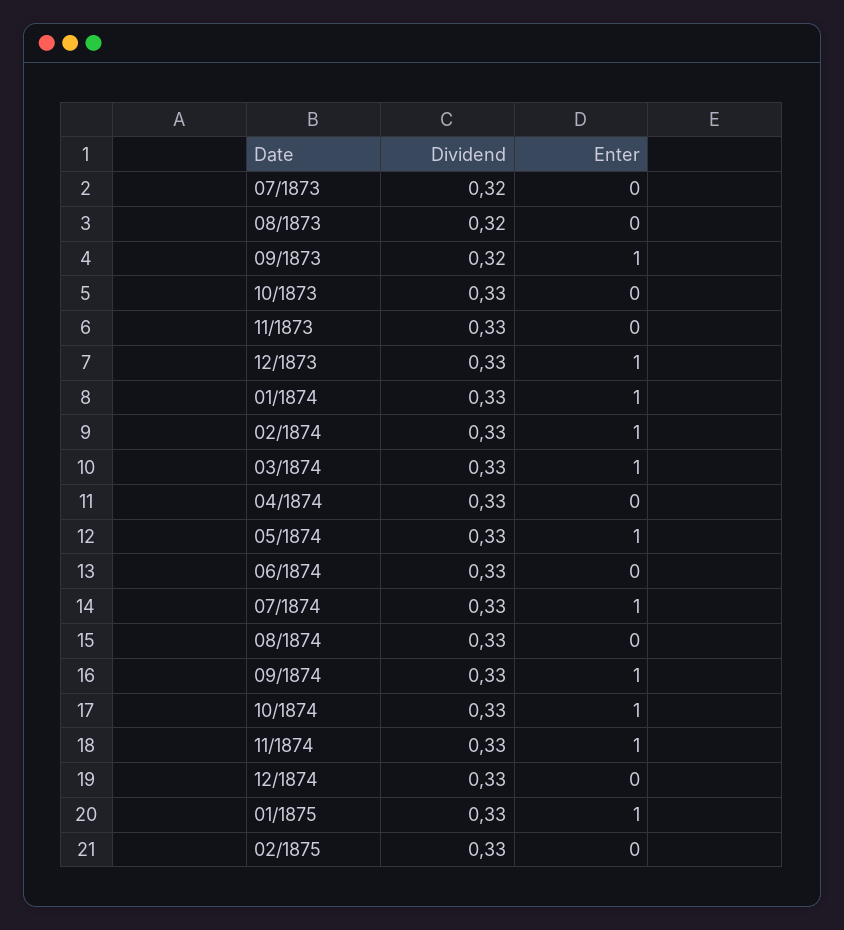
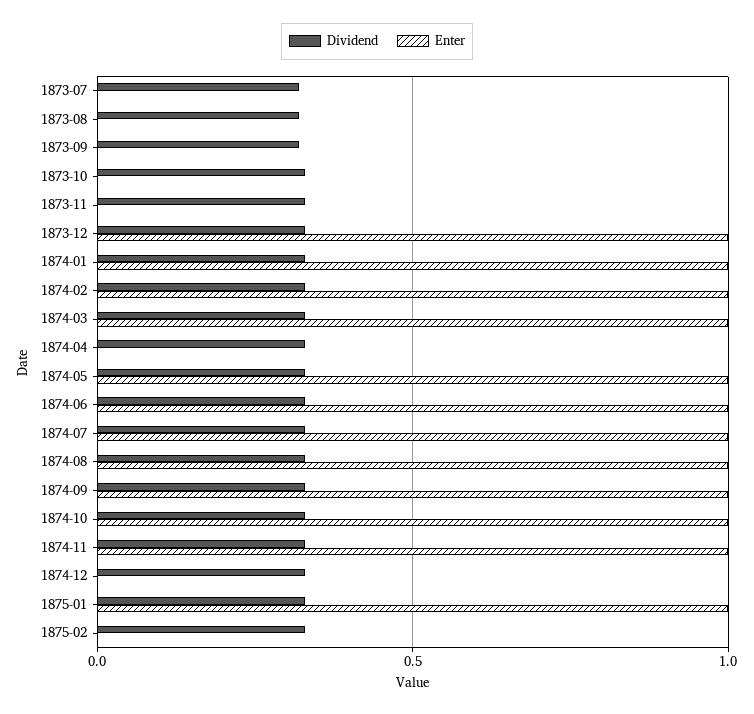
Enter, 09/1873: 1 -> 0
Enter, 06/1874: 0 -> 1
Enter, 08/1874: 0 -> 1

